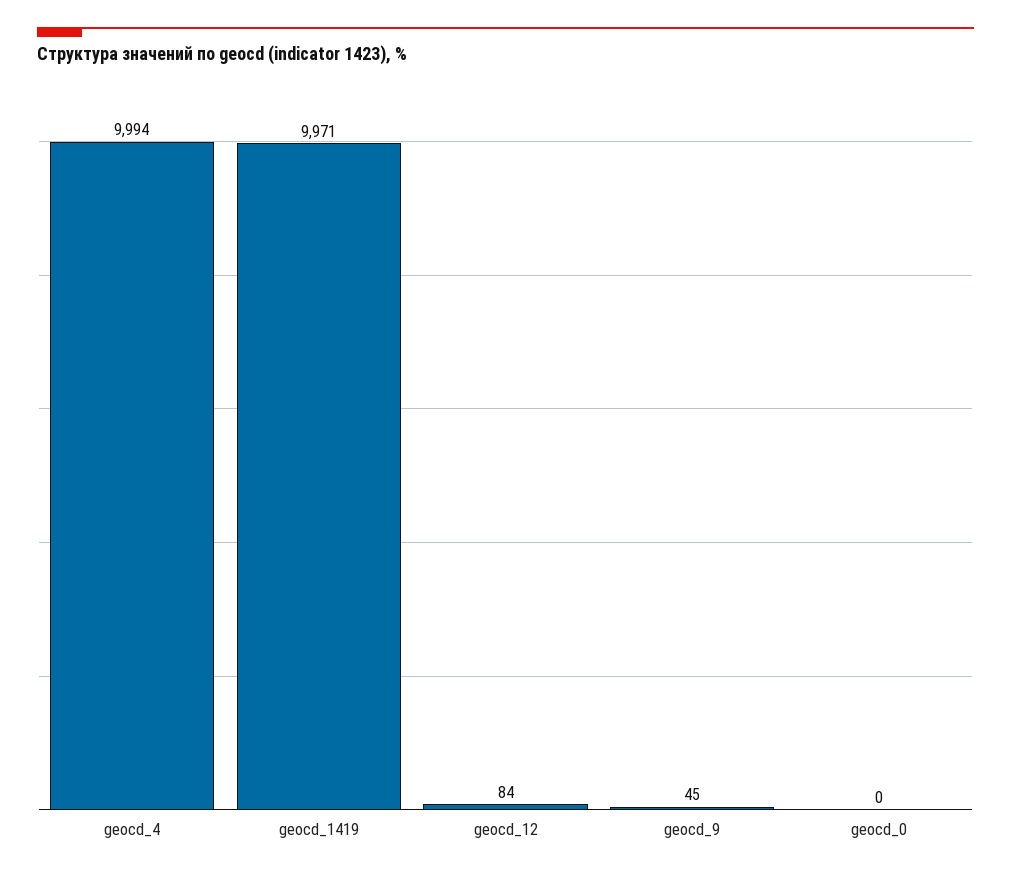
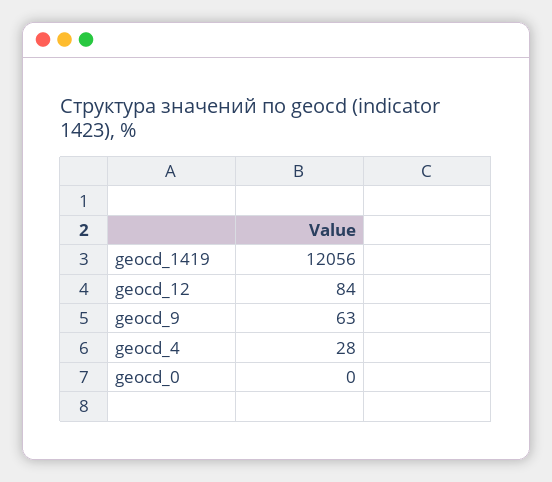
geocd_4: 9994 -> 28
geocd_1419: 9971 -> 12056
geocd_9: 45 -> 63

